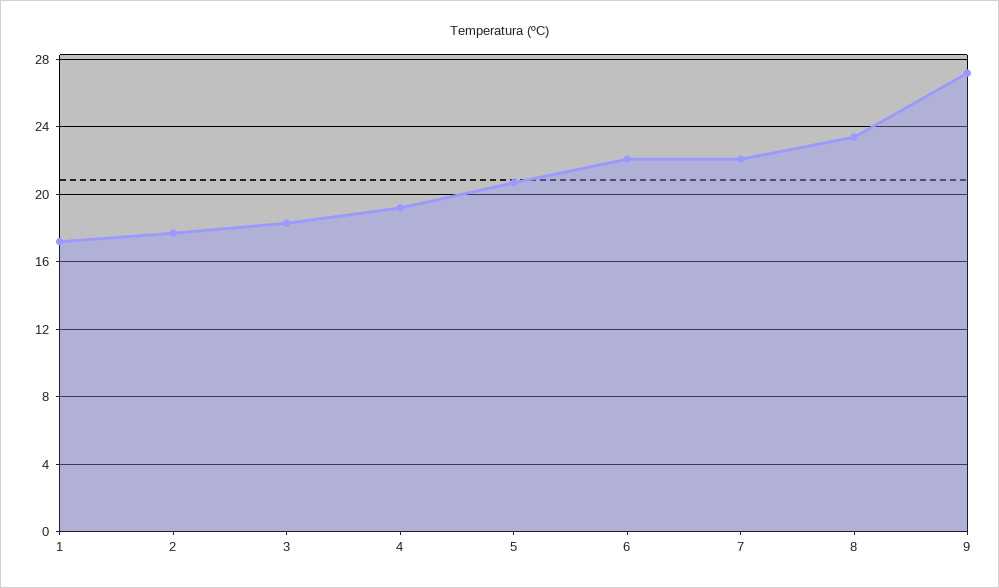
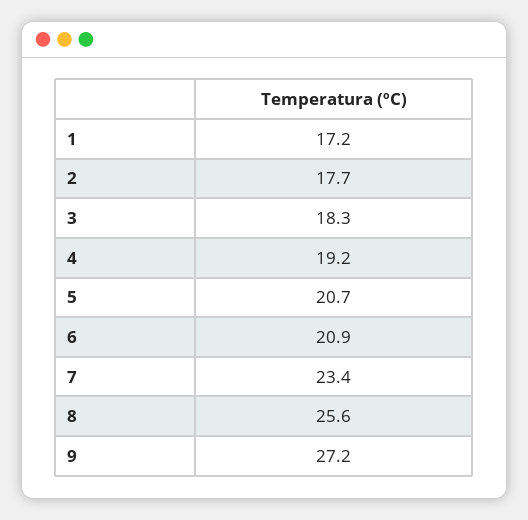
6: 22 -> 20.9
7: 22 -> 23.4
8: 23.5 -> 25.6

